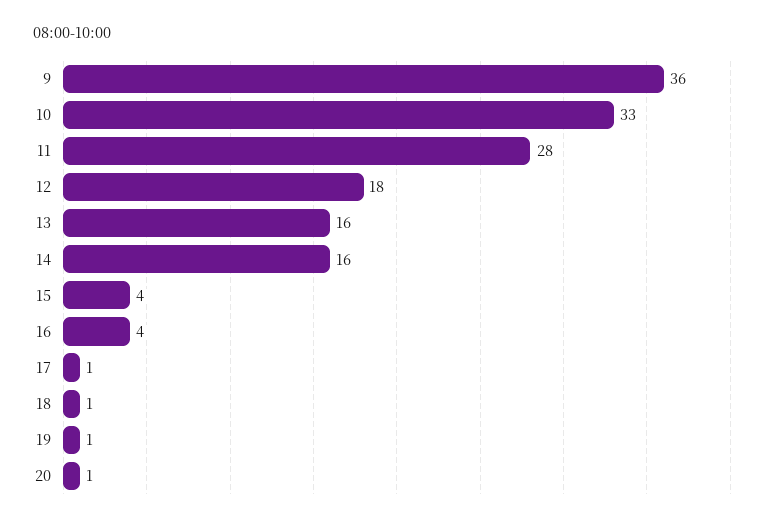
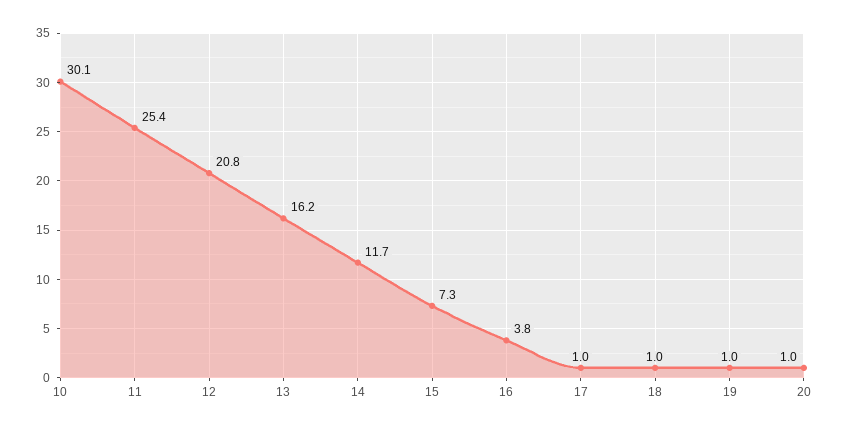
9: 36 -> none
10: 33 -> 30.1
11: 28 -> 25.4
12: 18 -> 20.8
14: 16 -> 11.7
15: 4 -> 7.3

